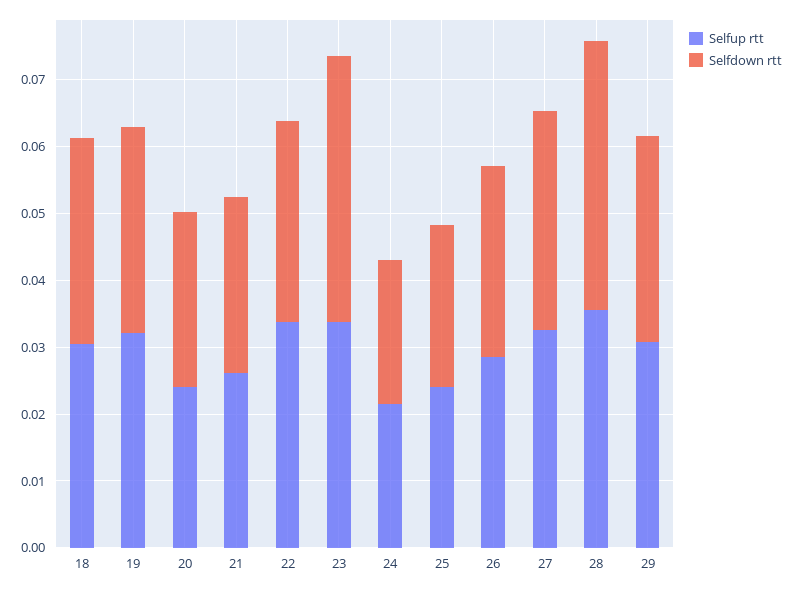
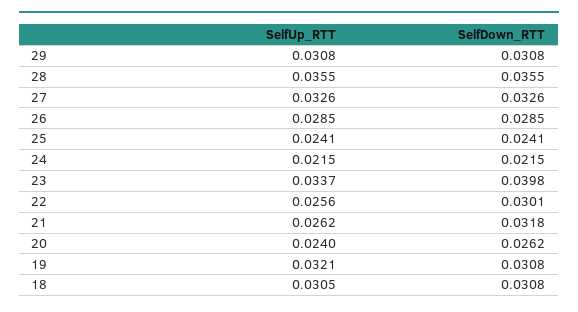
Selfdown rtt, 21: 0.026 -> 0.0318
Selfup rtt, 22: 0.034 -> 0.0256
Selfdown rtt, 28: 0.04 -> 0.0355

